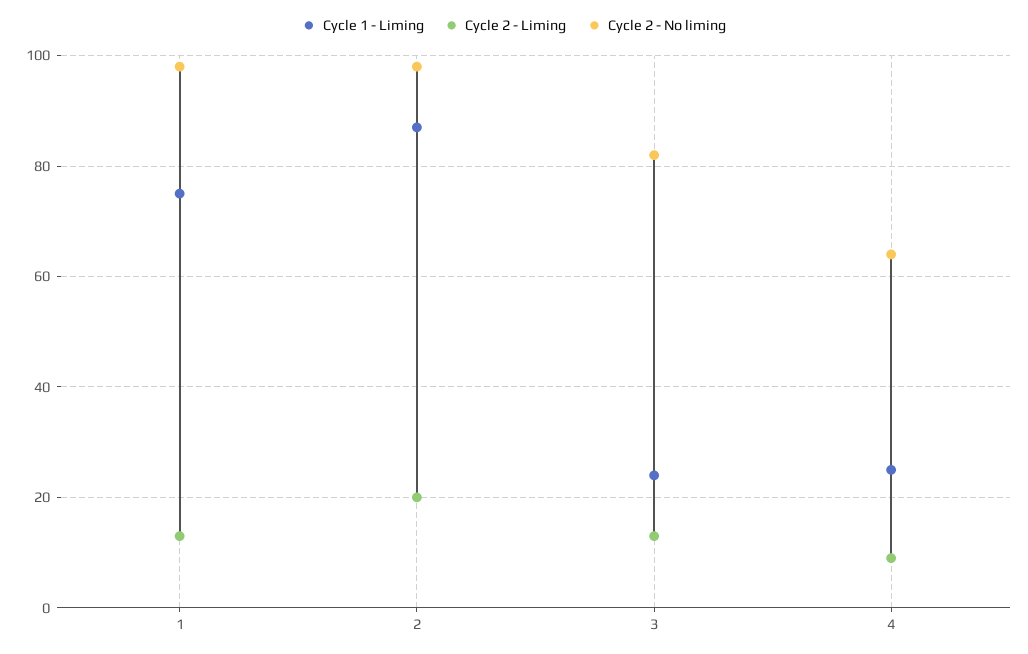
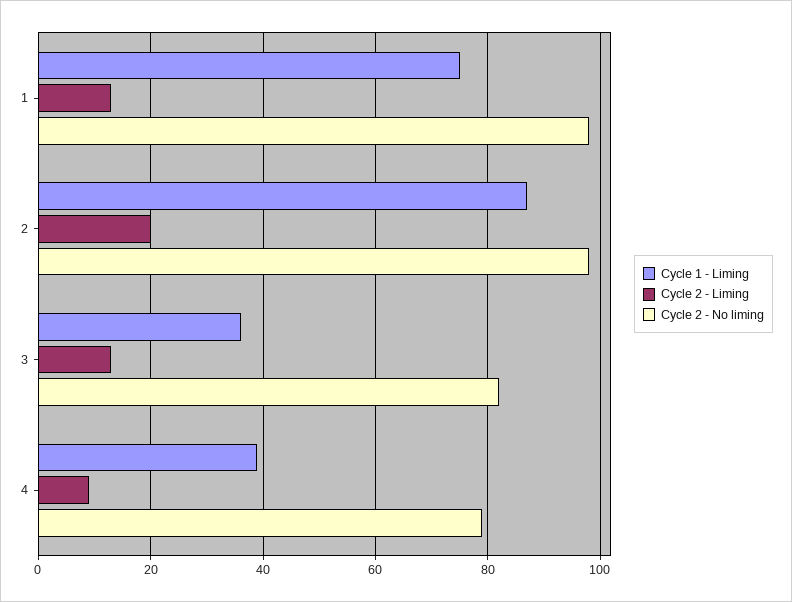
Cycle 1 - Liming, 3: 25 -> 35
Cycle 1 - Liming, 4: 25 -> 40
Cycle 2 - No liming, 4: 65 -> 80

